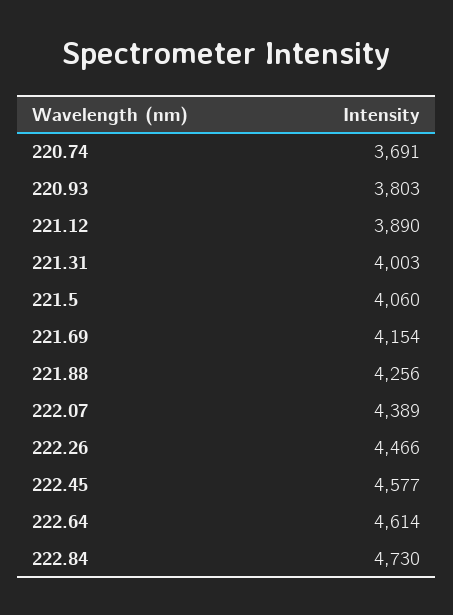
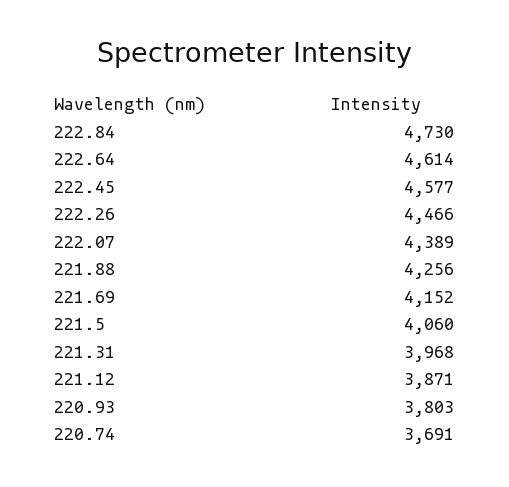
221.12: 3890 -> 3871
221.31: 4003 -> 3968
221.69: 4154 -> 4152

